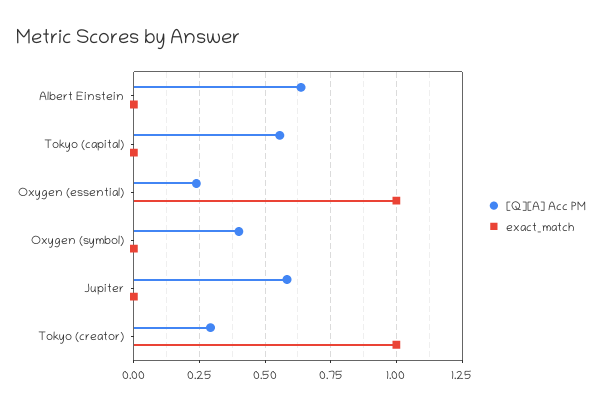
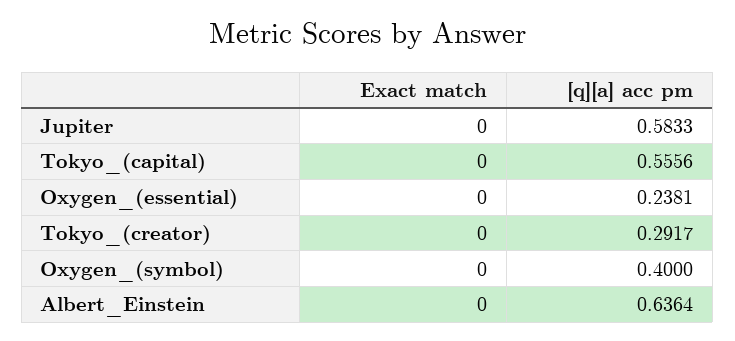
exact_match, Oxygen (essential): 1 -> 0
exact_match, Tokyo (creator): 1 -> 0

